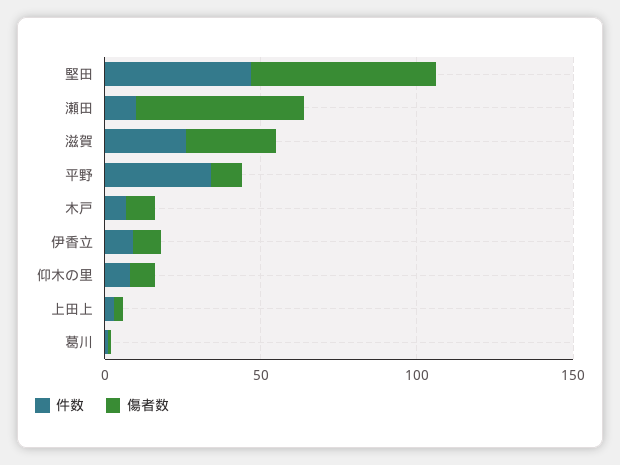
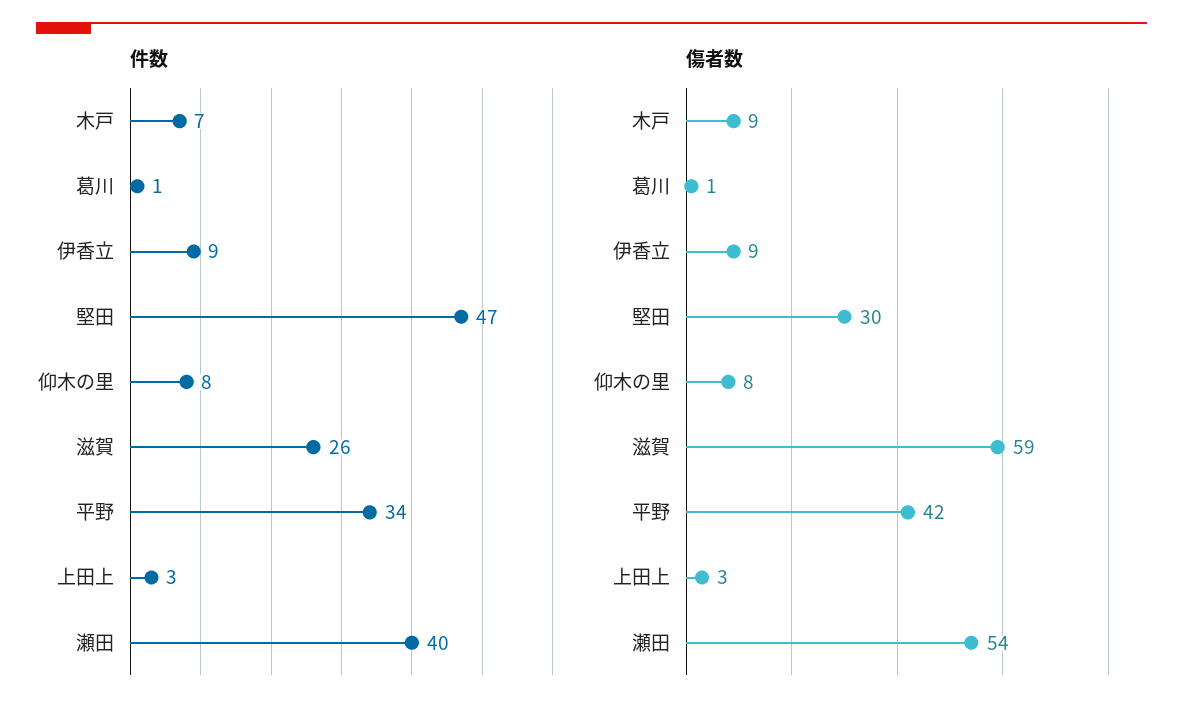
傷者数, 堅田: 60 -> 30
件数, 瀬田: 10 -> 40
傷者数, 滋賀: 30 -> 59
傷者数, 平野: 10 -> 42

